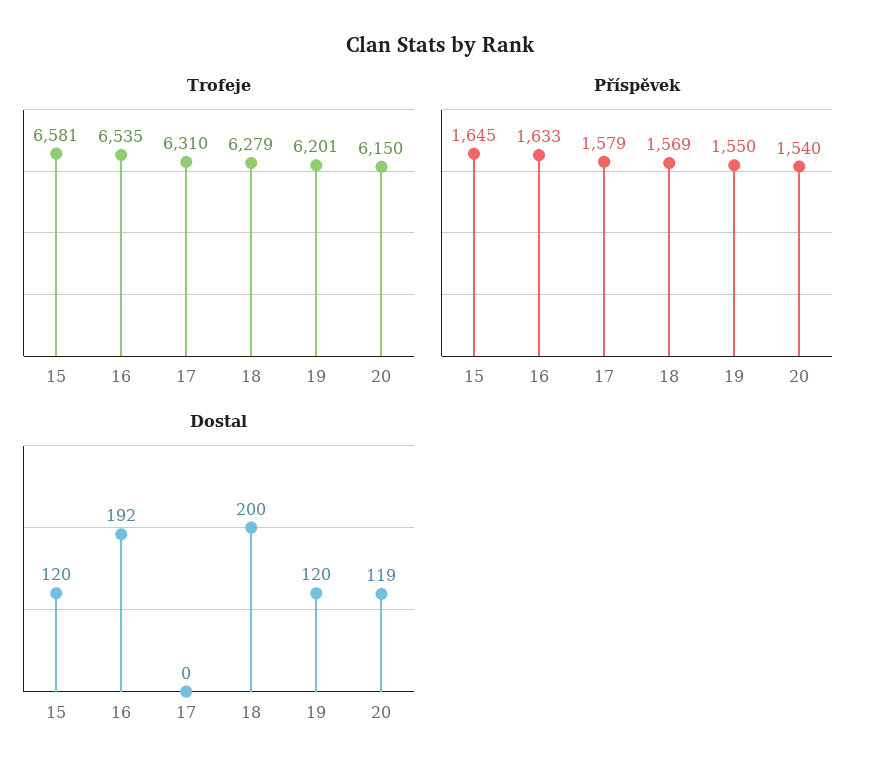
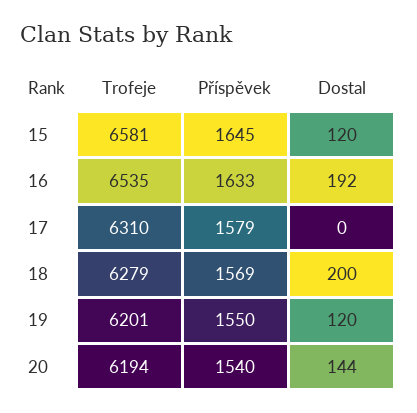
Trofeje, 20: 6150 -> 6194
Dostal, 20: 119 -> 144

